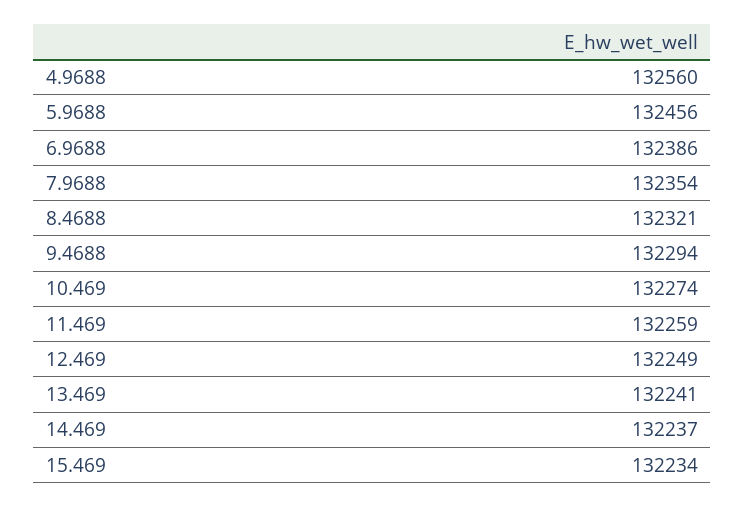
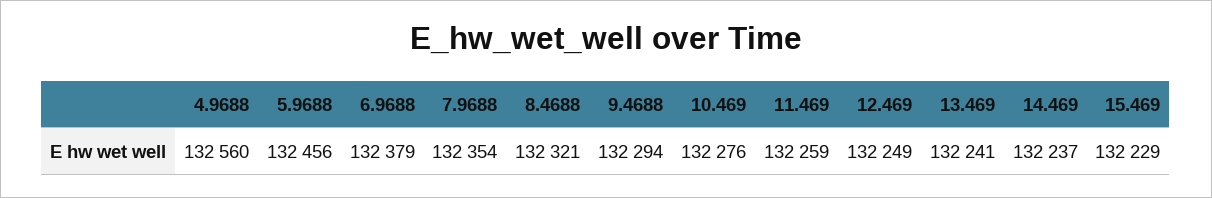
6.9688: 132386 -> 132379
10.469: 132274 -> 132276
15.469: 132234 -> 132229

